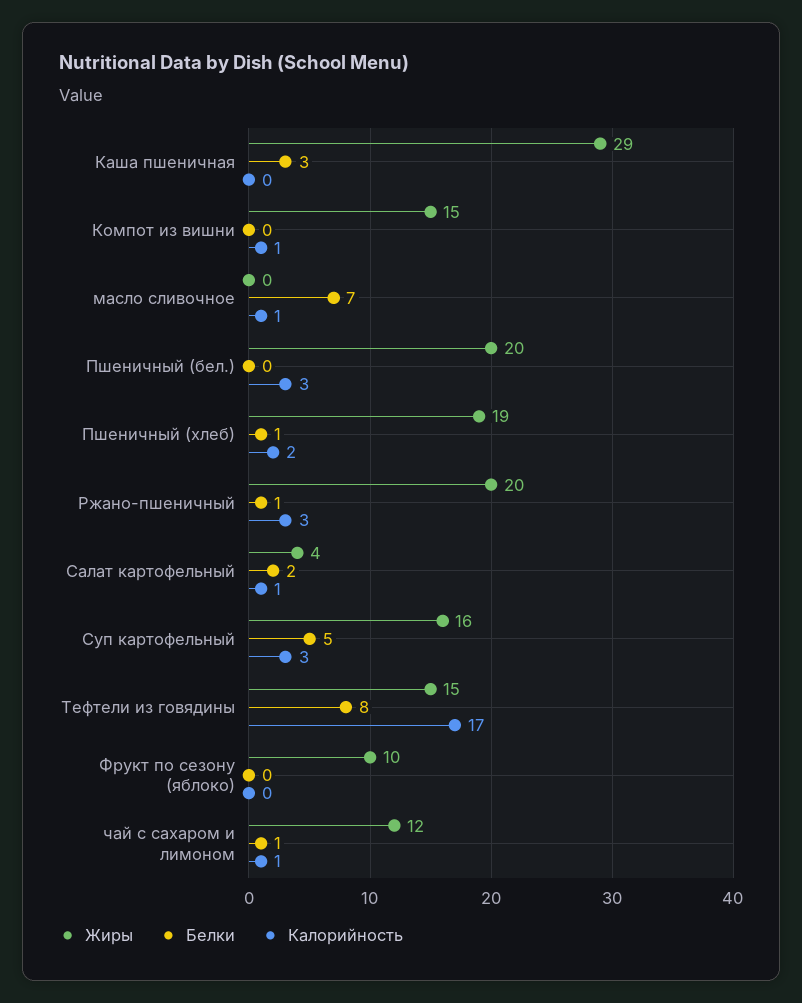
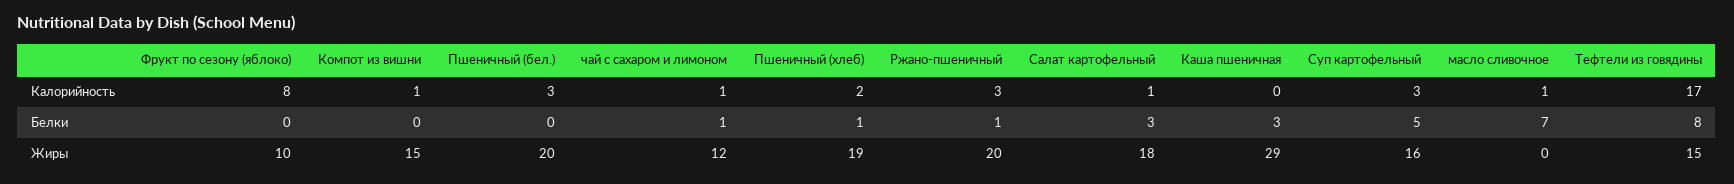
Жиры, Салат картофельный: 4 -> 18
Белки, Салат картофельный: 2 -> 3
Калорийность, Фрукт по сезону (яблоко): 0 -> 8

